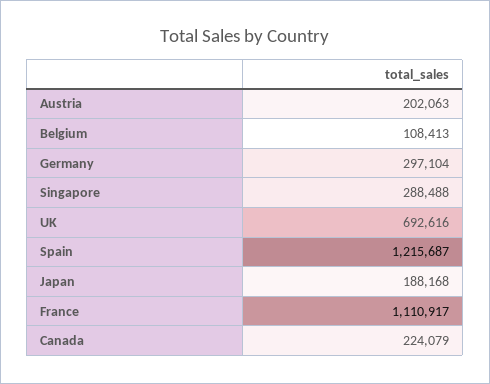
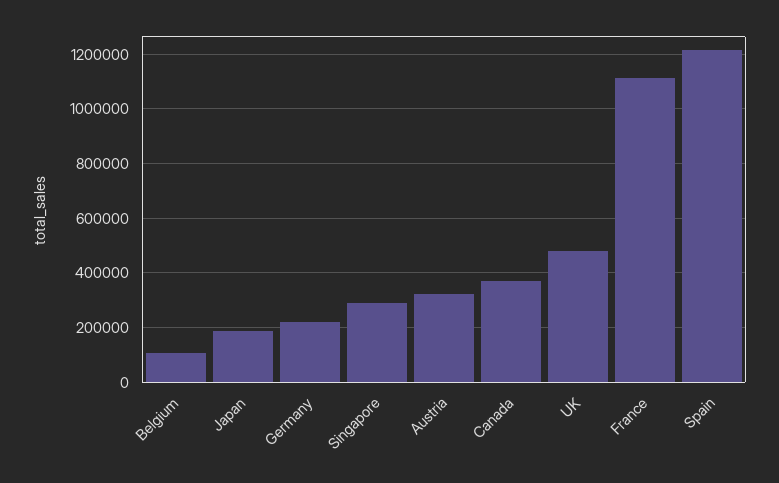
Austria: 202063 -> 325000
Germany: 297104 -> 225000
UK: 692616 -> 475000
Canada: 224079 -> 375000

